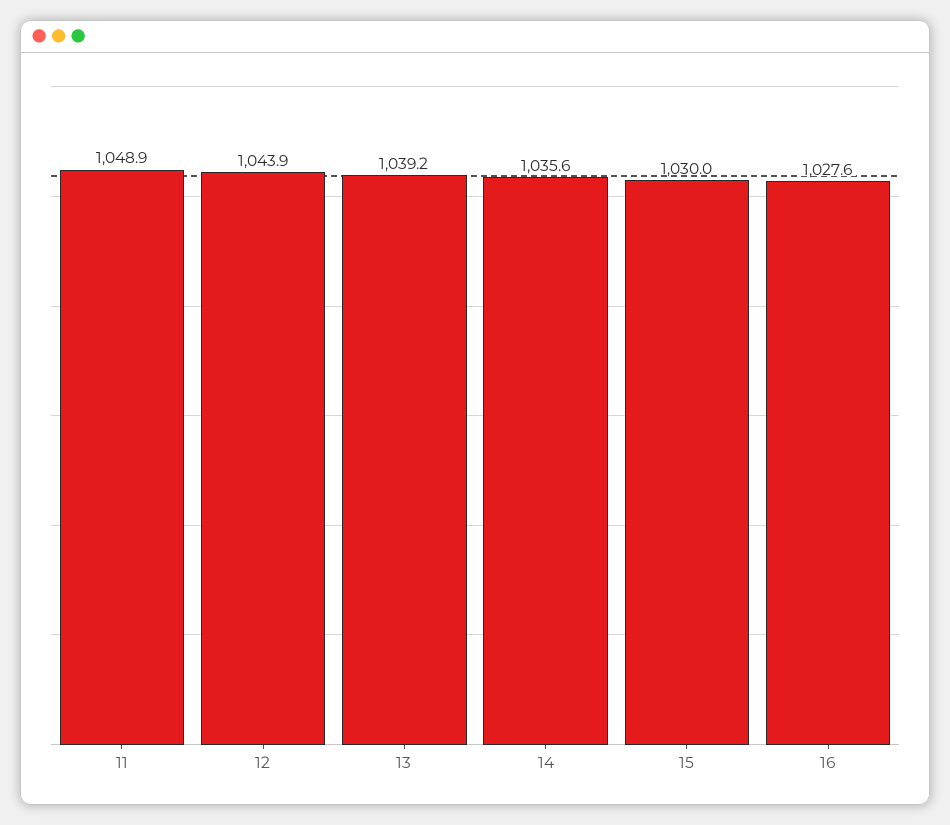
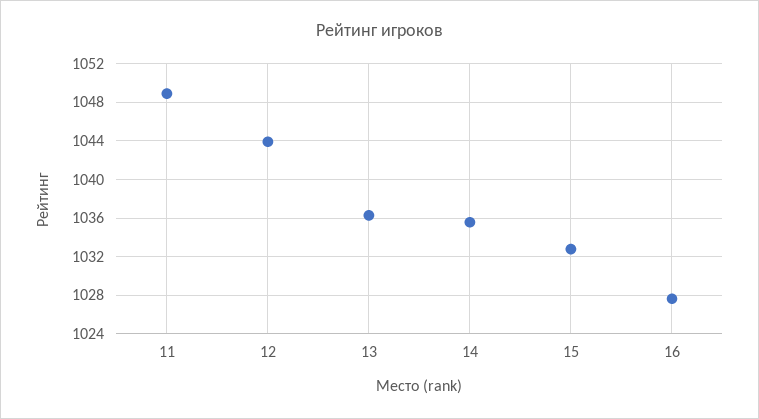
13: 1039.2 -> 1036
15: 1030 -> 1033

